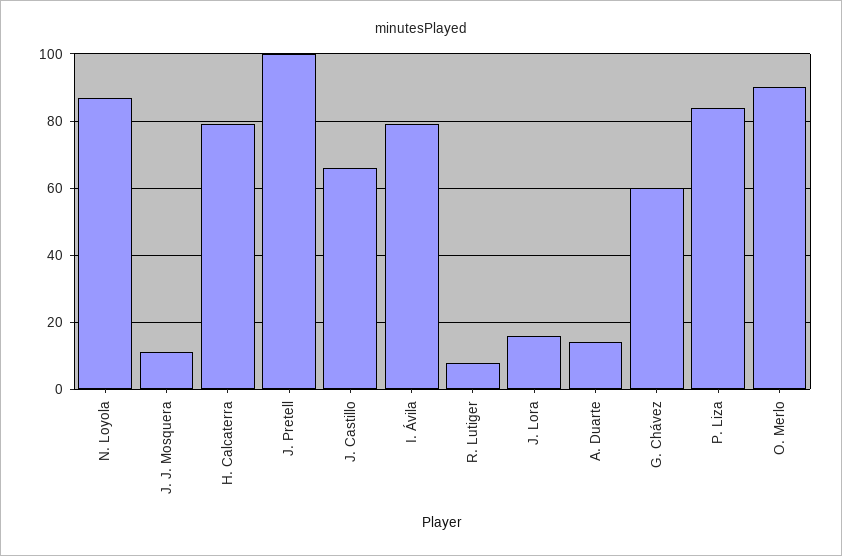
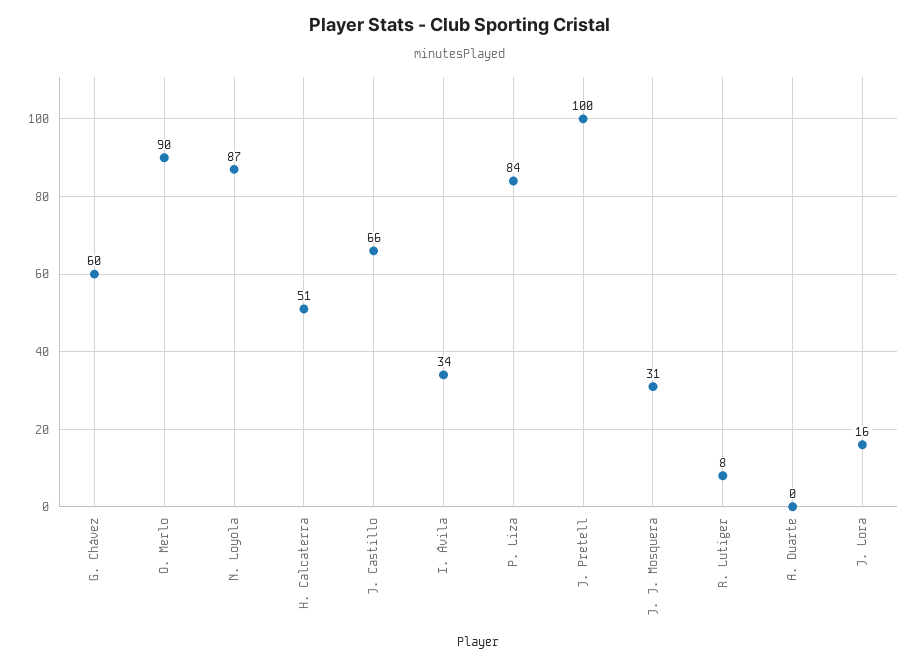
J. J. Mosquera: 10 -> 31
H. Calcaterra: 80 -> 51
I. Ávila: 80 -> 34
A. Duarte: 15 -> 0

